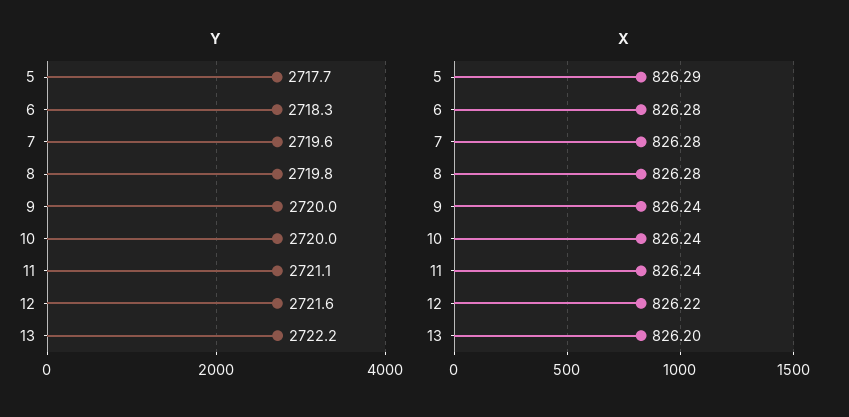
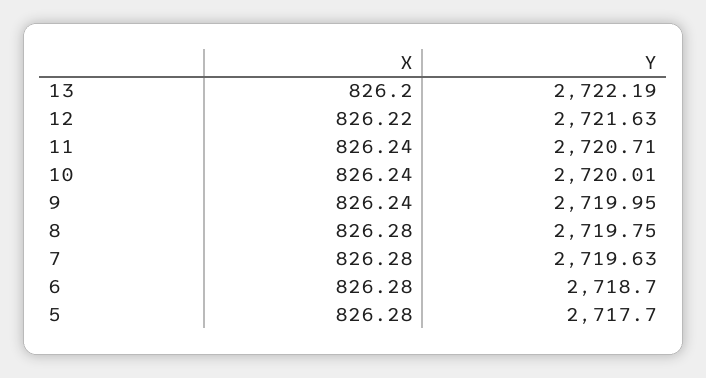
Y, 6: 2718.3 -> 2718.7
Y, 11: 2721.1 -> 2720.71
X, 5: 826.29 -> 826.28

